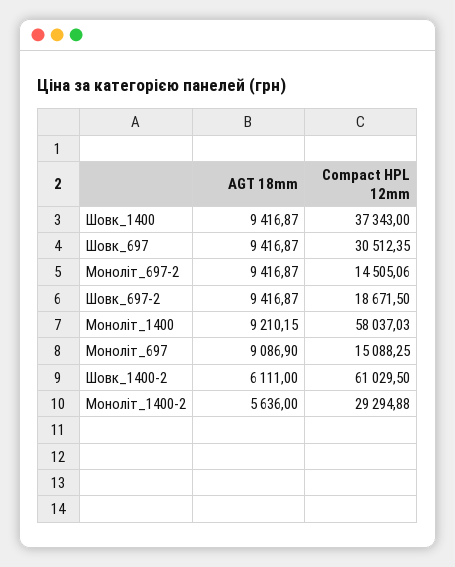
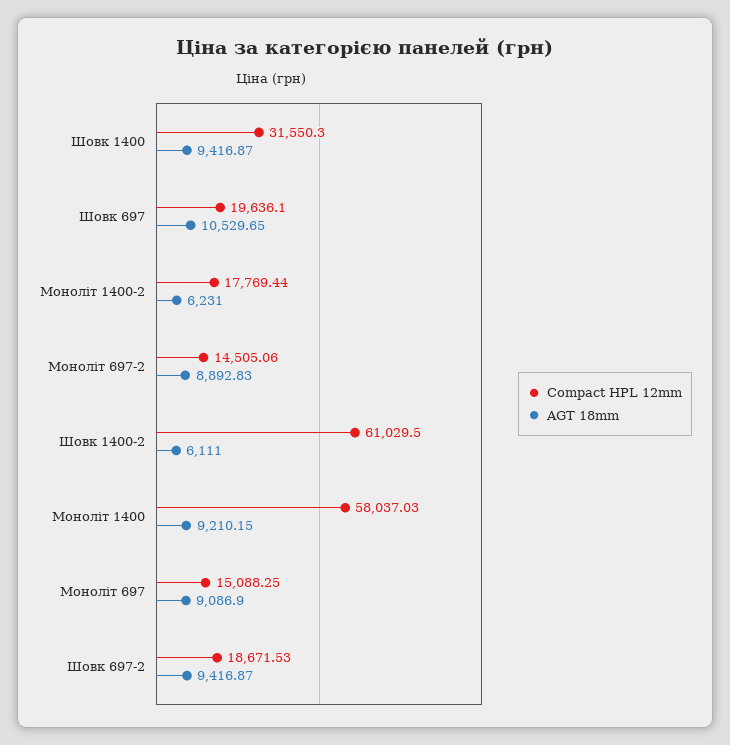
Compact HPL 12mm, Шовк_1400: 37343 -> 31550.3
AGT 18mm, Шовк_697: 9416.87 -> 10529.65
Compact HPL 12mm, Шовк_697: 30512.35 -> 19636.1
AGT 18mm, Моноліт_697-2: 9416.87 -> 8892.83
Compact HPL 12mm, Шовк_697-2: 18671.5 -> 18671.53
AGT 18mm, Моноліт_1400-2: 5636 -> 6231
Compact HPL 12mm, Моноліт_1400-2: 29294.88 -> 17769.44

